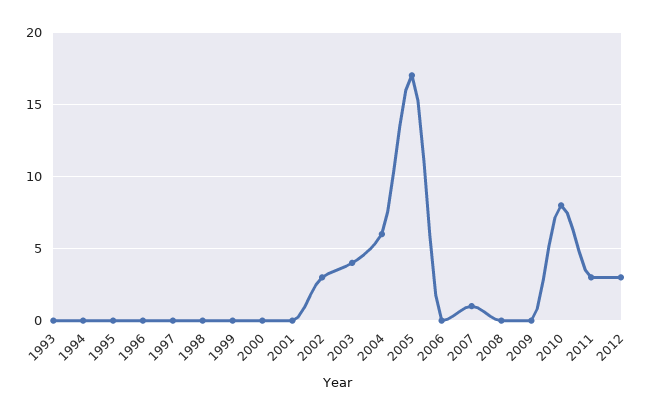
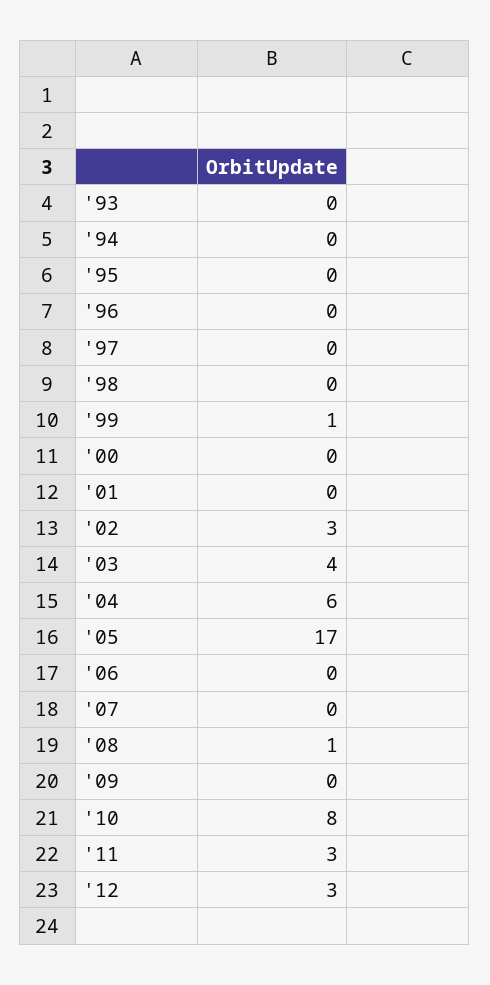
1999: 0 -> 1
2007: 1 -> 0
2008: 0 -> 1

